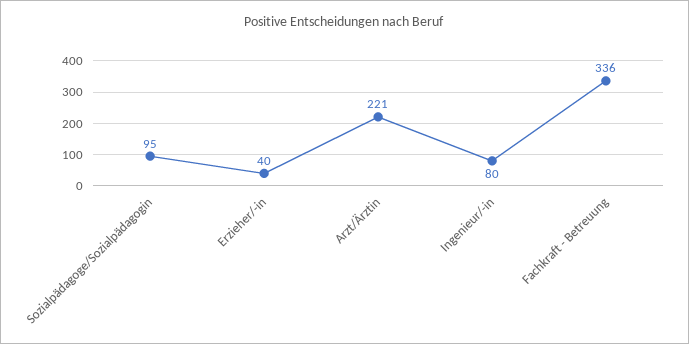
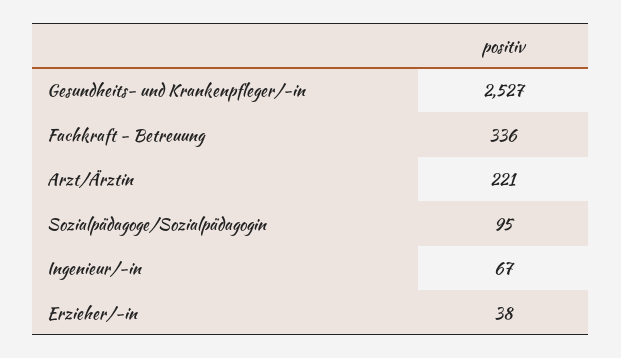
Erzieher/-in: 40 -> 38
Ingenieur/-in: 80 -> 67
Gesundheits- und Krankenpfleger/-in: none -> 2527

